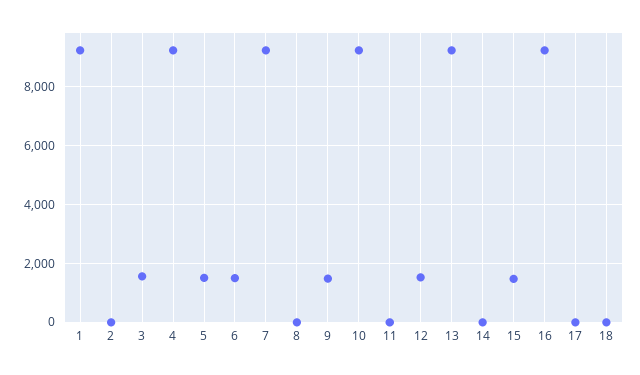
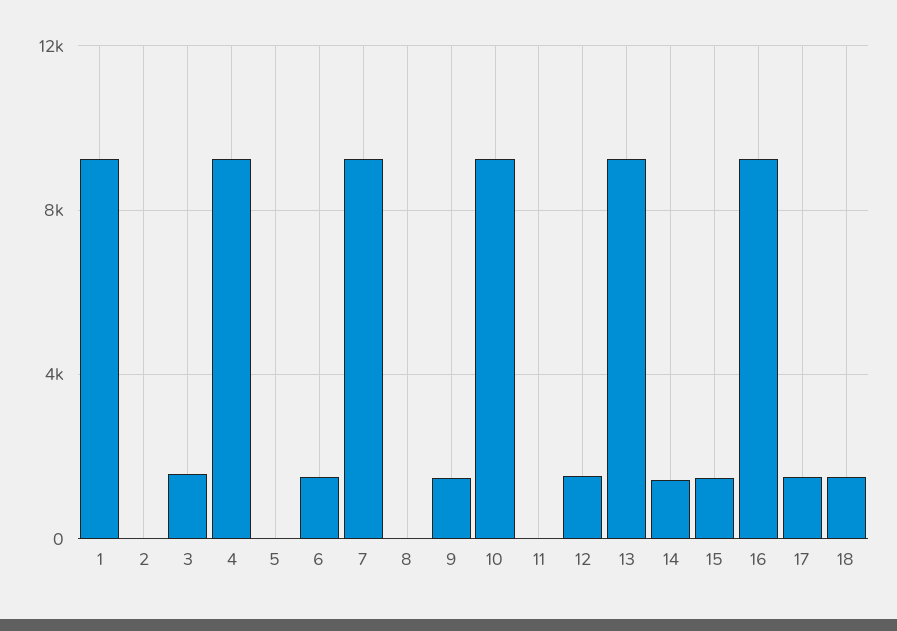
5: 1500 -> 0
14: 0 -> 1500
17: 0 -> 1500
18: 0 -> 1500

